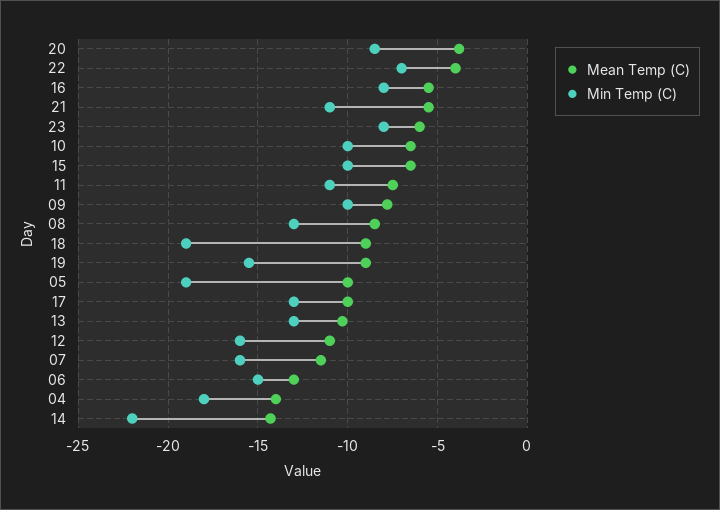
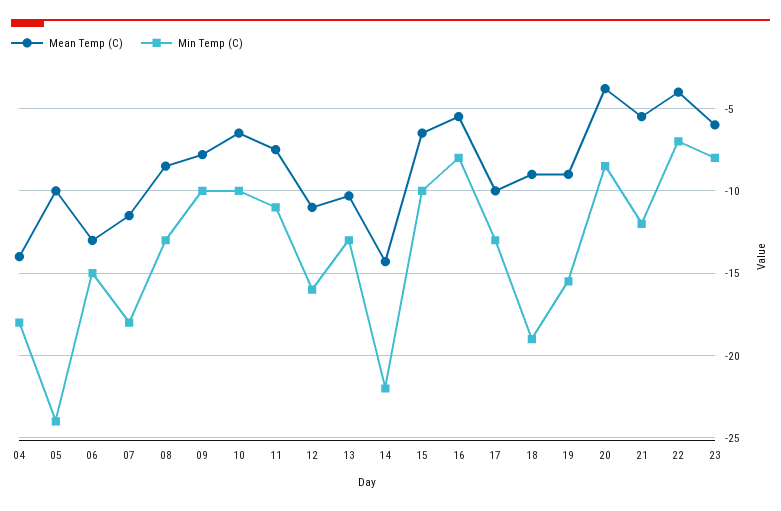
Min Temp (C), 21: -11 -> -12
Min Temp (C), 05: -19 -> -24
Min Temp (C), 07: -16 -> -18

